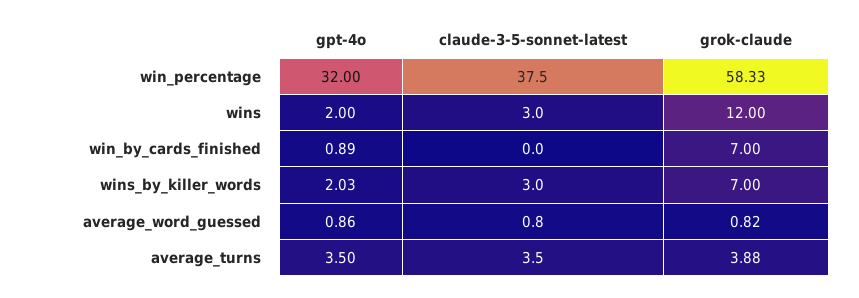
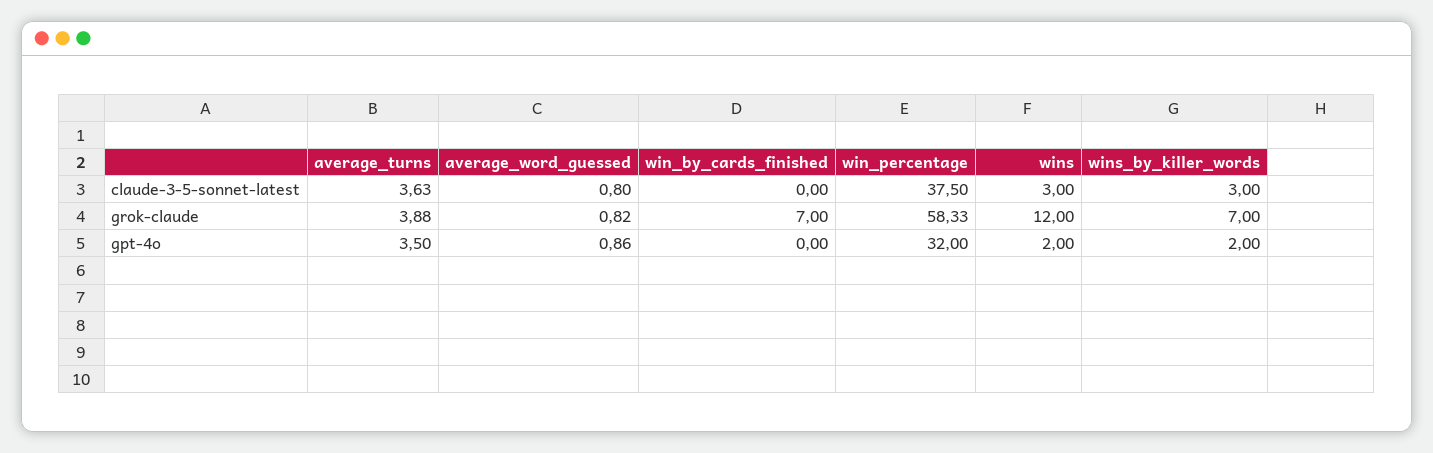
gpt-4o, win_by_cards_finished: 0.89 -> 0
gpt-4o, wins_by_killer_words: 2.03 -> 2
claude-3-5-sonnet-latest, average_turns: 3.5 -> 3.63

